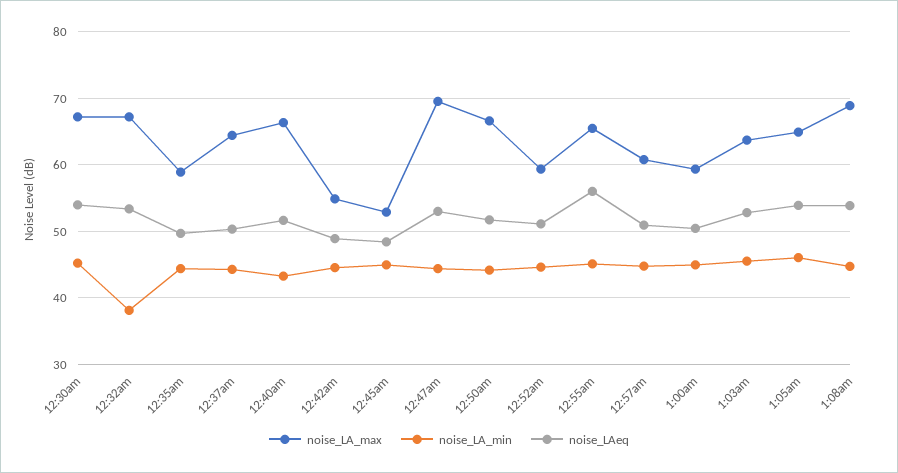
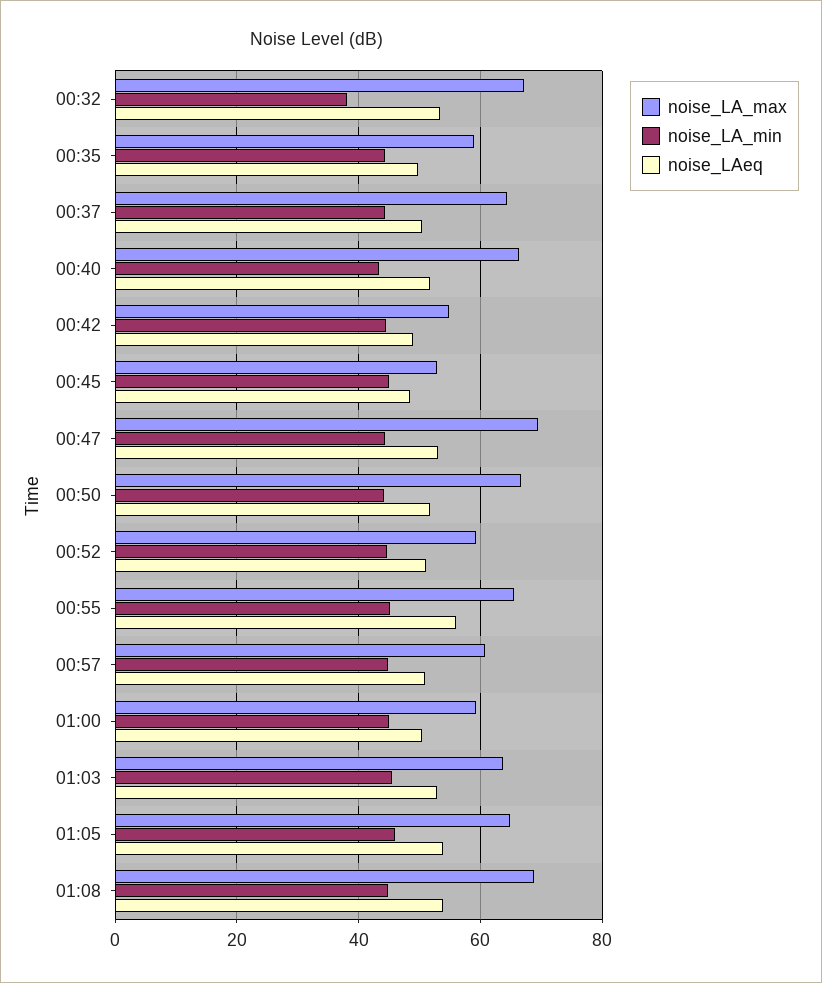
noise_LA_max, 12:30am: 67 -> none
noise_LA_min, 12:30am: 45 -> none
noise_LAeq, 12:30am: 54 -> none

